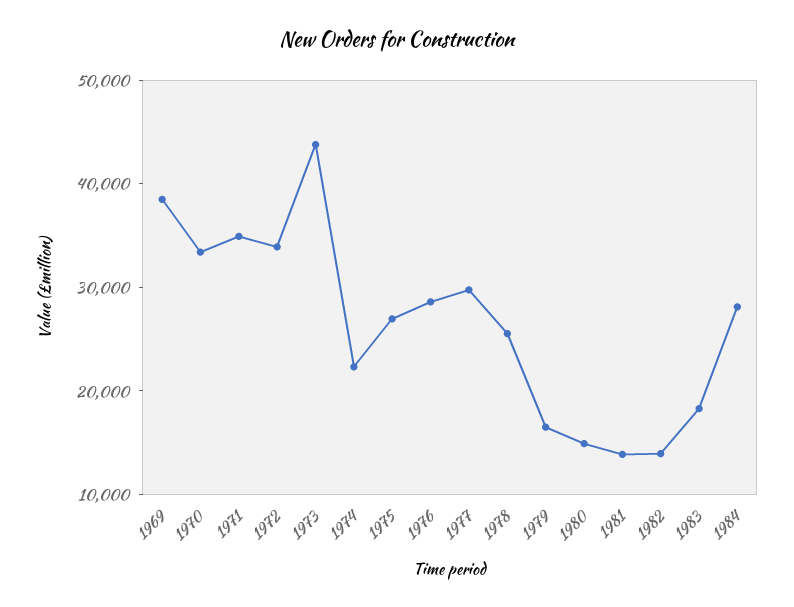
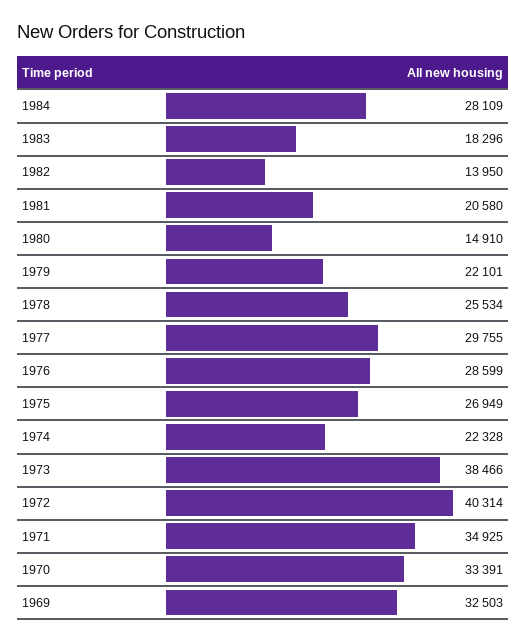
1969: 38000 -> 32503
1972: 34000 -> 40314
1973: 44000 -> 38466
1979: 16000 -> 22101
1981: 14000 -> 20580

